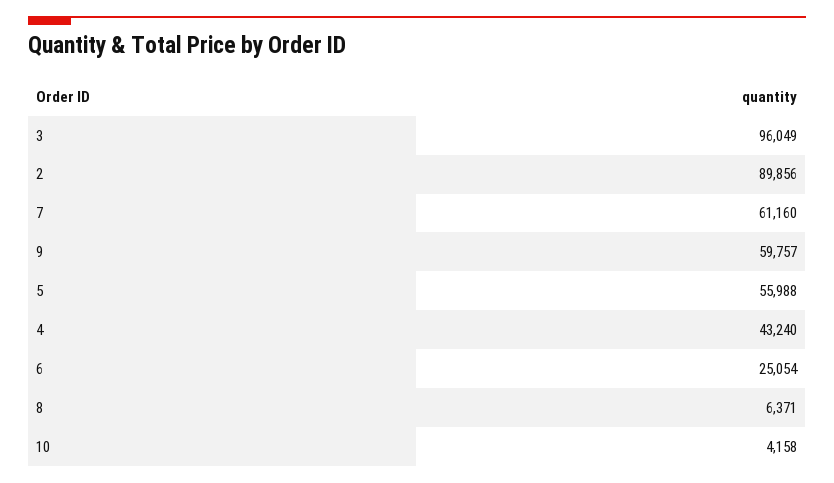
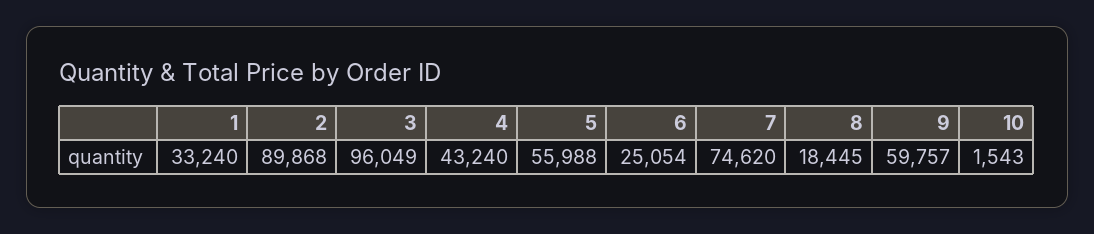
2: 89856 -> 89868
7: 61160 -> 74620
8: 6371 -> 18445
10: 4158 -> 1543
1: none -> 33240

